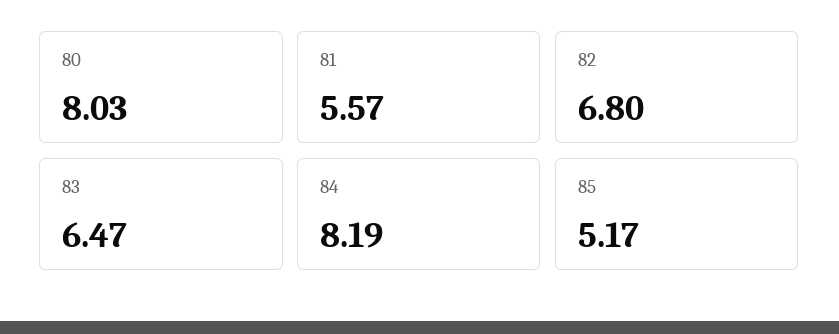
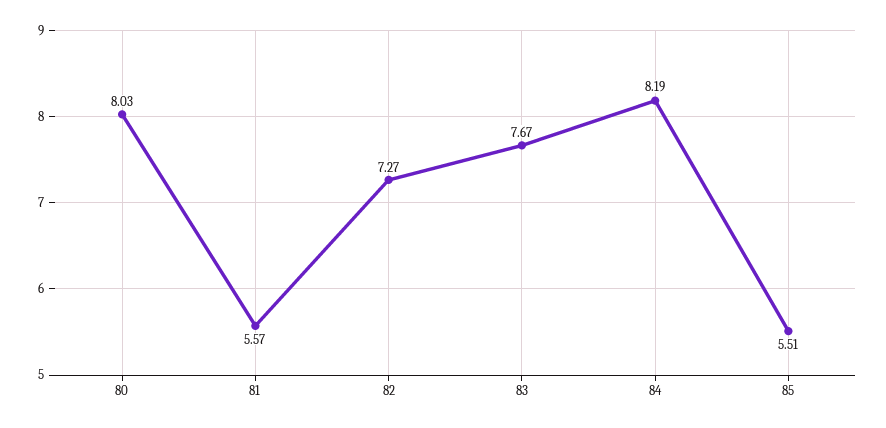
82: 6.8 -> 7.27
83: 6.47 -> 7.67
85: 5.17 -> 5.51

